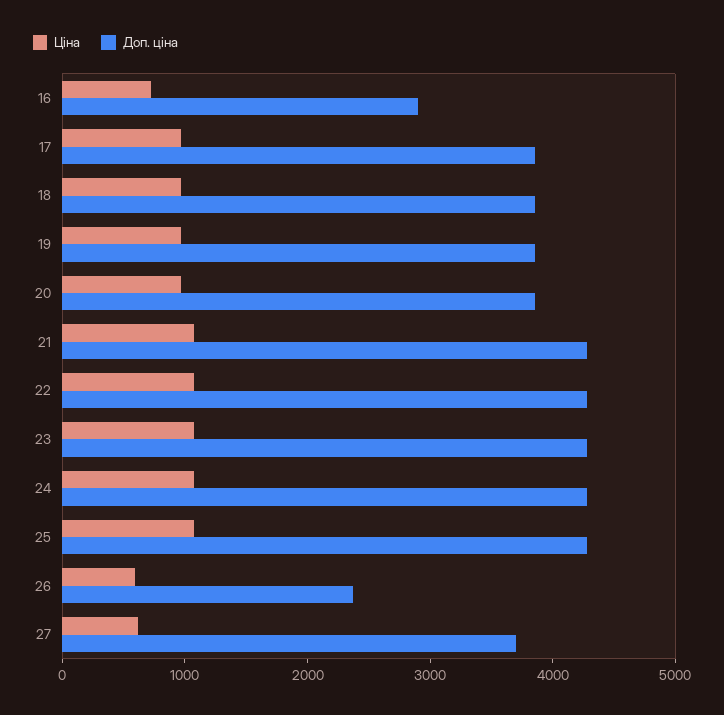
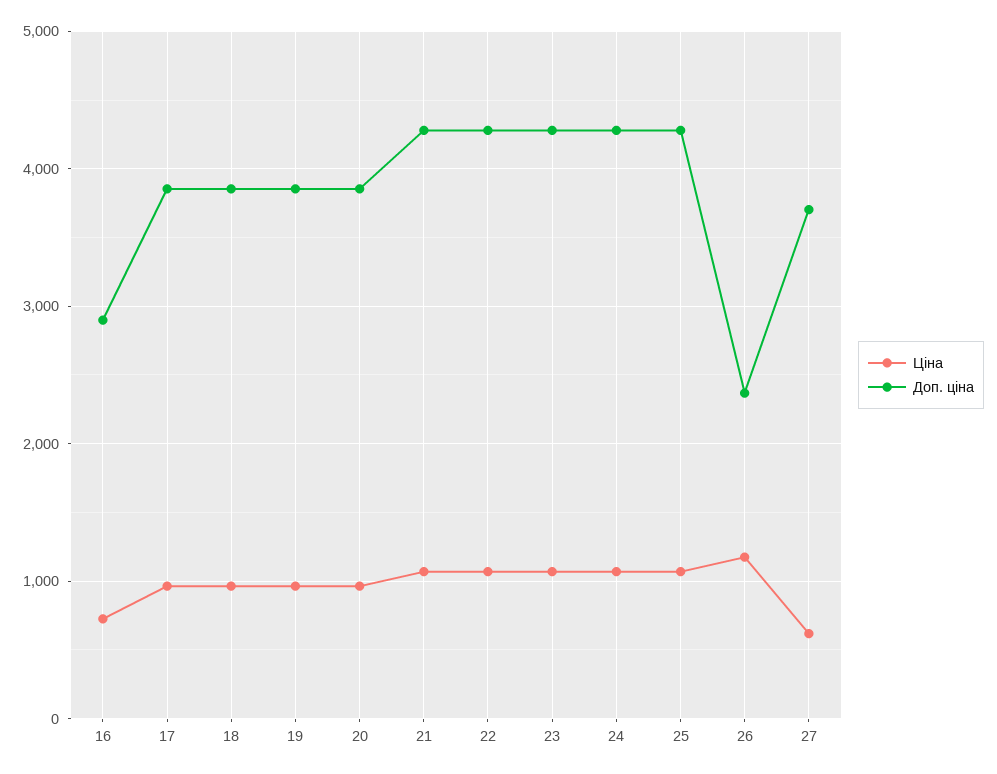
Ціна, 26: 600 -> 1200

